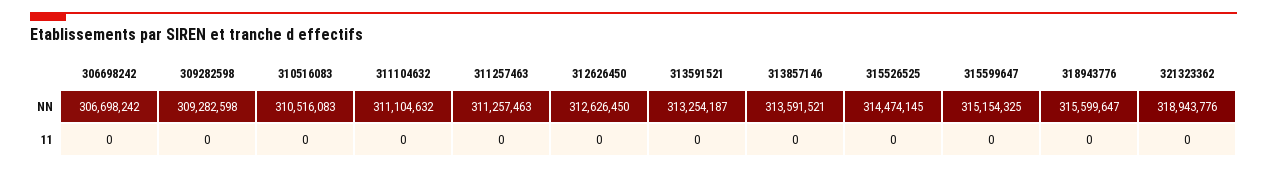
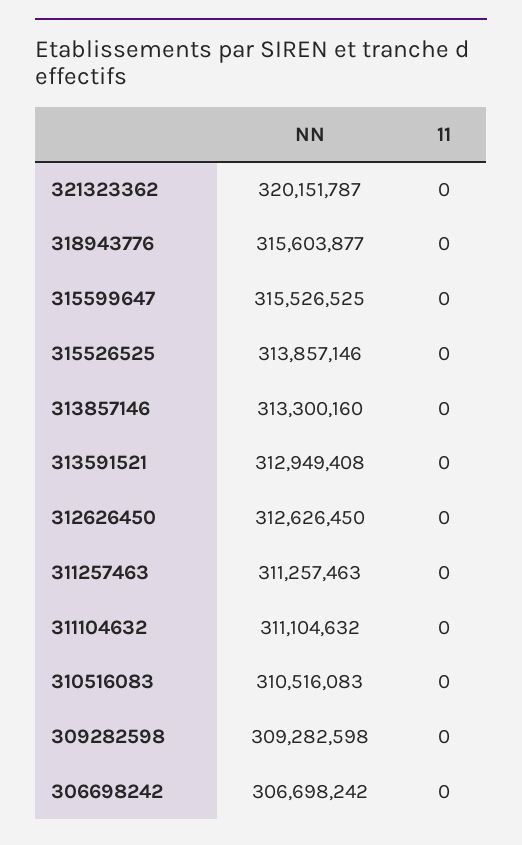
313591521, NN: 313254187 -> 312949408
313857146, NN: 313591521 -> 313300160
315526525, NN: 314474145 -> 313857146
315599647, NN: 315154325 -> 315526525
318943776, NN: 315599647 -> 315603877
321323362, NN: 318943776 -> 320151787

